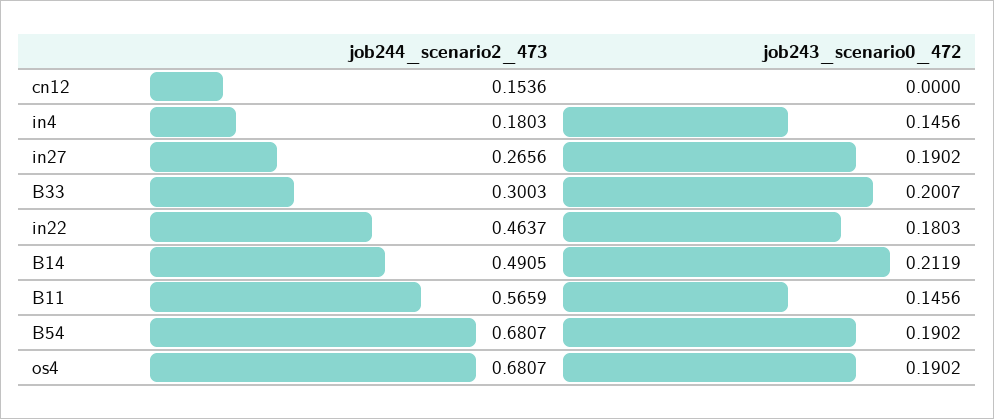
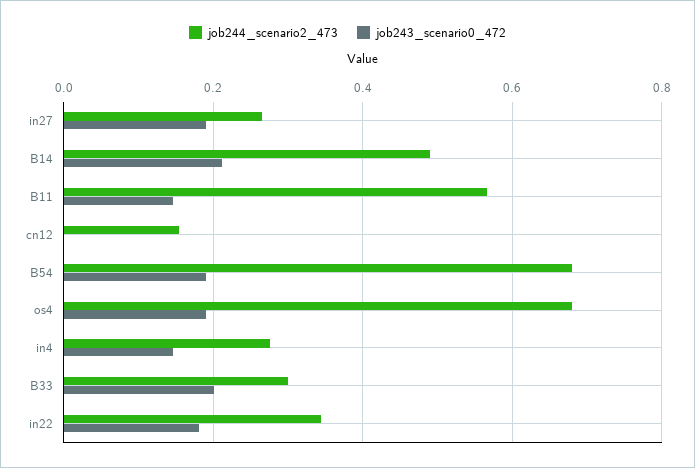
job244_scenario2_473, in4: 0.1803 -> 0.28
job244_scenario2_473, in22: 0.4637 -> 0.34

